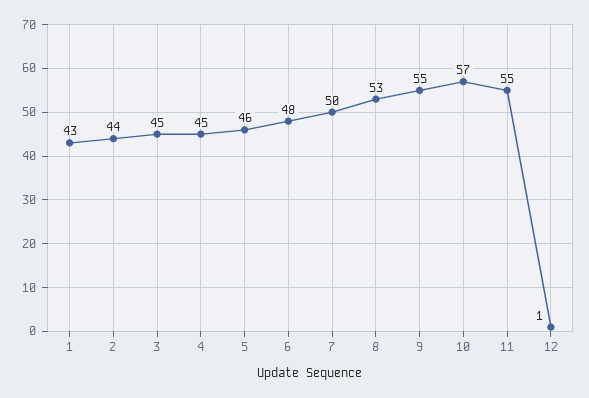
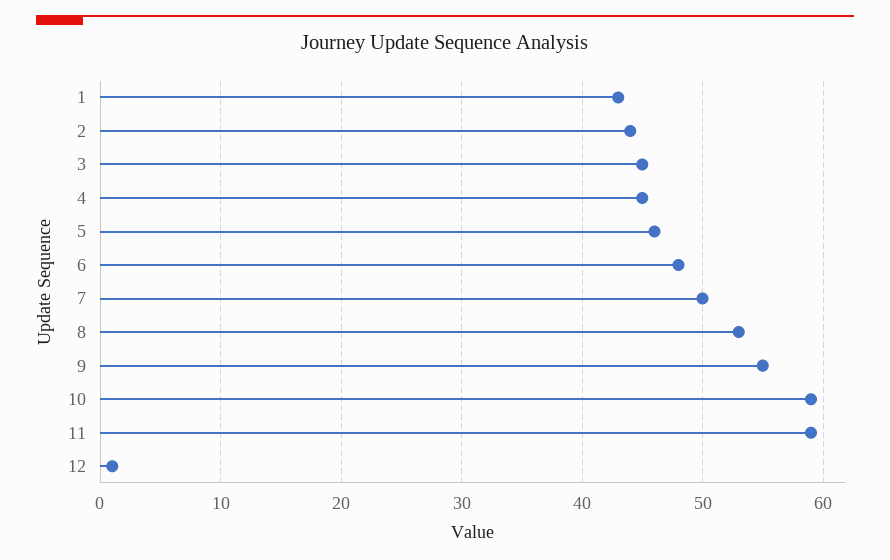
10: 57 -> 59
11: 55 -> 59

